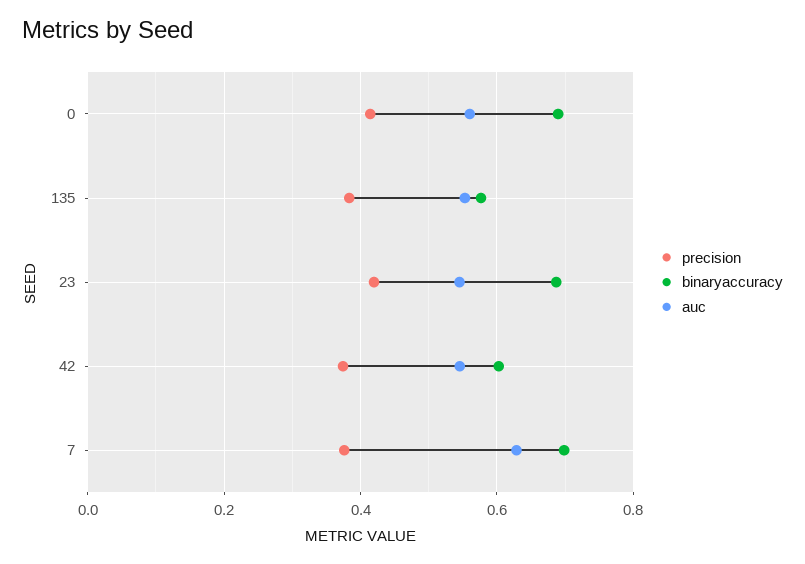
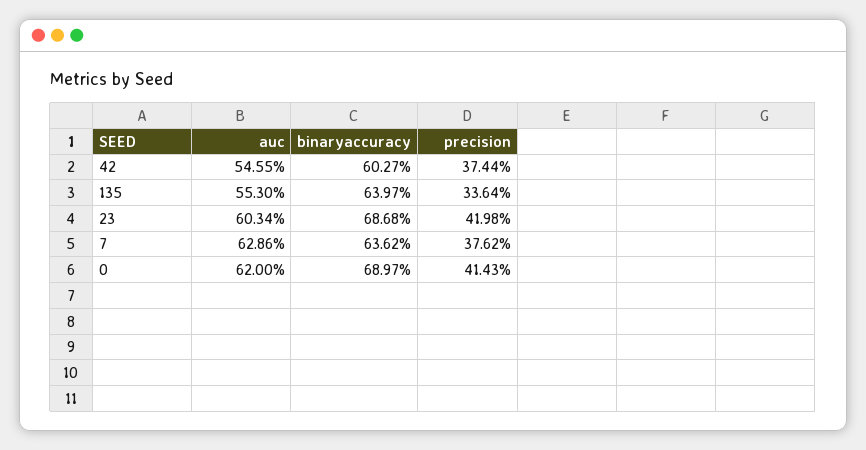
auc, 0: 0.56 -> 0.62
precision, 135: 0.38 -> 0.3364
binaryaccuracy, 135: 0.58 -> 0.6397
auc, 23: 0.54 -> 0.6034
binaryaccuracy, 7: 0.7 -> 0.6362

